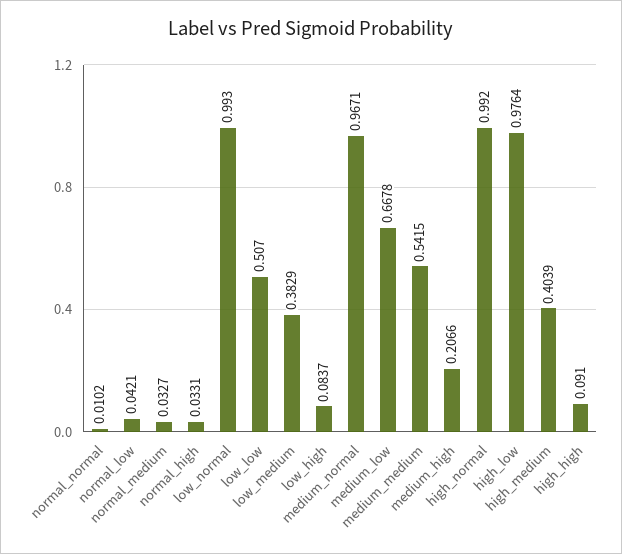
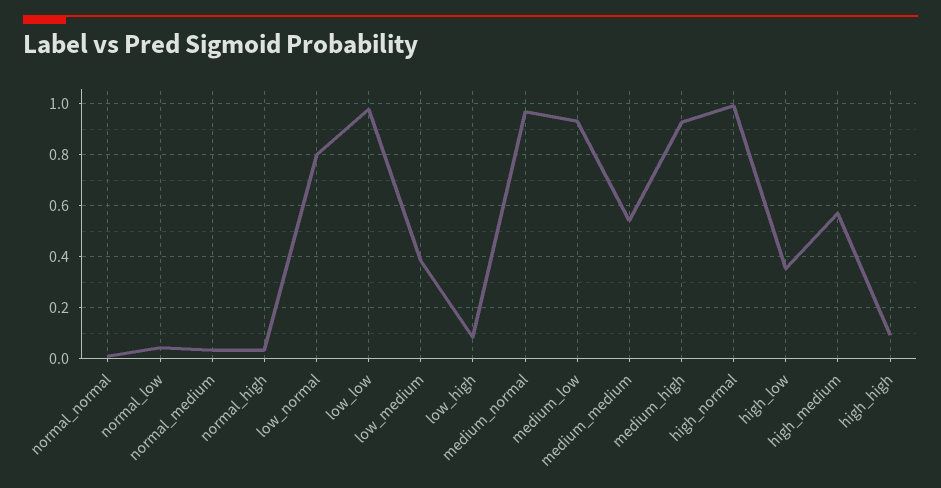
low_normal: 0.993 -> 0.8
low_low: 0.507 -> 0.975
medium_low: 0.6678 -> 0.925
medium_high: 0.2066 -> 0.925
high_low: 0.9764 -> 0.35
high_medium: 0.4039 -> 0.575

